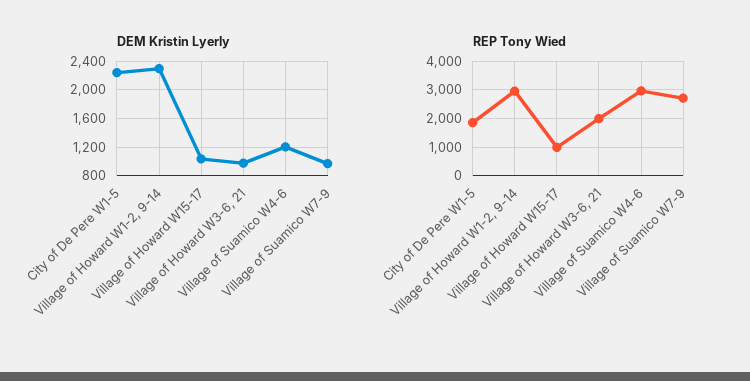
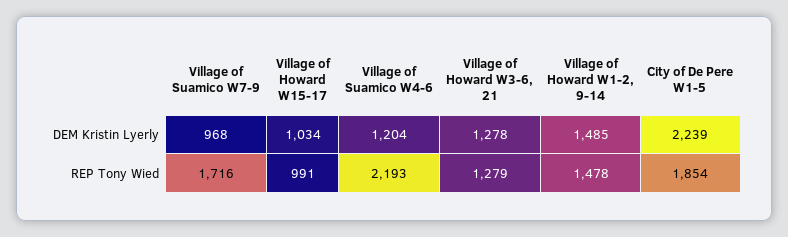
DEM Kristin Lyerly, Village of Howard W1-2, 9-14: 2300 -> 1485
DEM Kristin Lyerly, Village of Howard W3-6, 21: 1000 -> 1278
REP Tony Wied, Village of Howard W1-2, 9-14: 3000 -> 1478
REP Tony Wied, Village of Howard W3-6, 21: 2000 -> 1279
REP Tony Wied, Village of Suamico W4-6: 3000 -> 2193
REP Tony Wied, Village of Suamico W7-9: 2750 -> 1716

